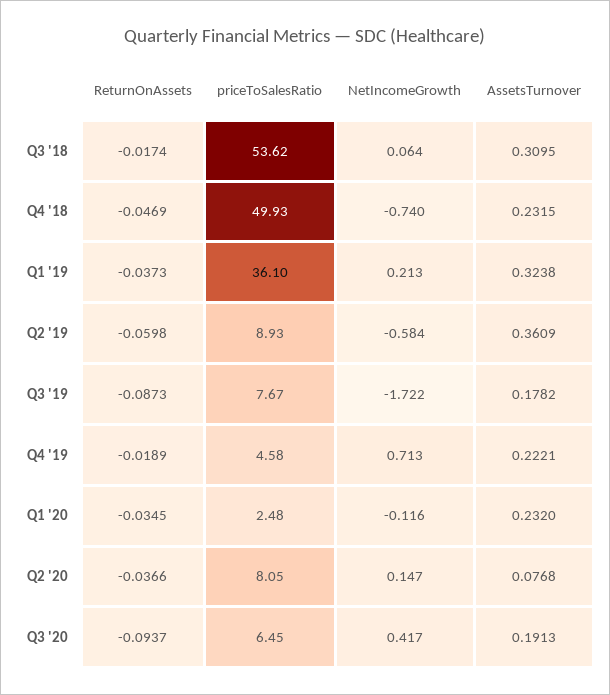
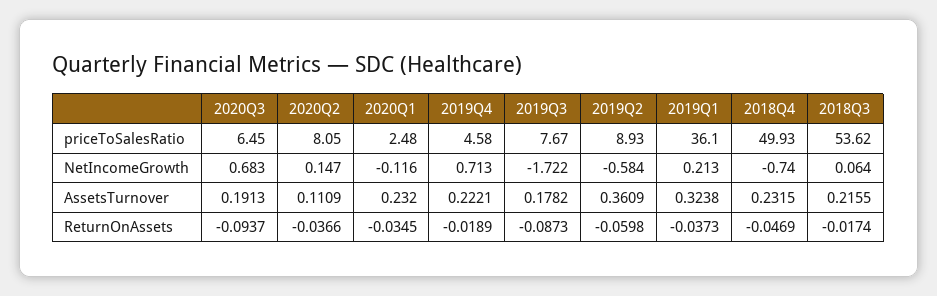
AssetsTurnover, Q3 '18: 0.3095 -> 0.2155
AssetsTurnover, Q2 '20: 0.0768 -> 0.1109
NetIncomeGrowth, Q3 '20: 0.417 -> 0.683

